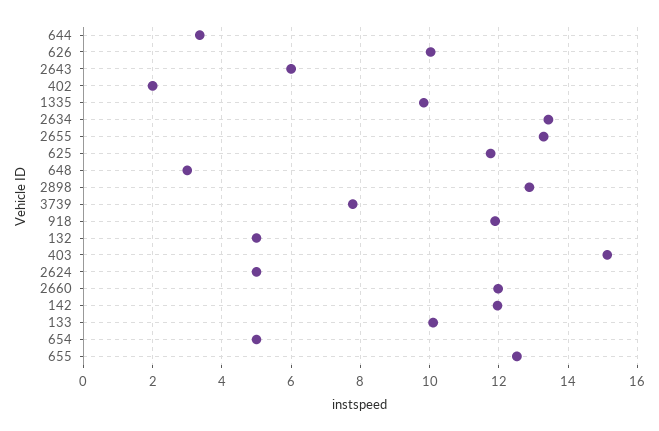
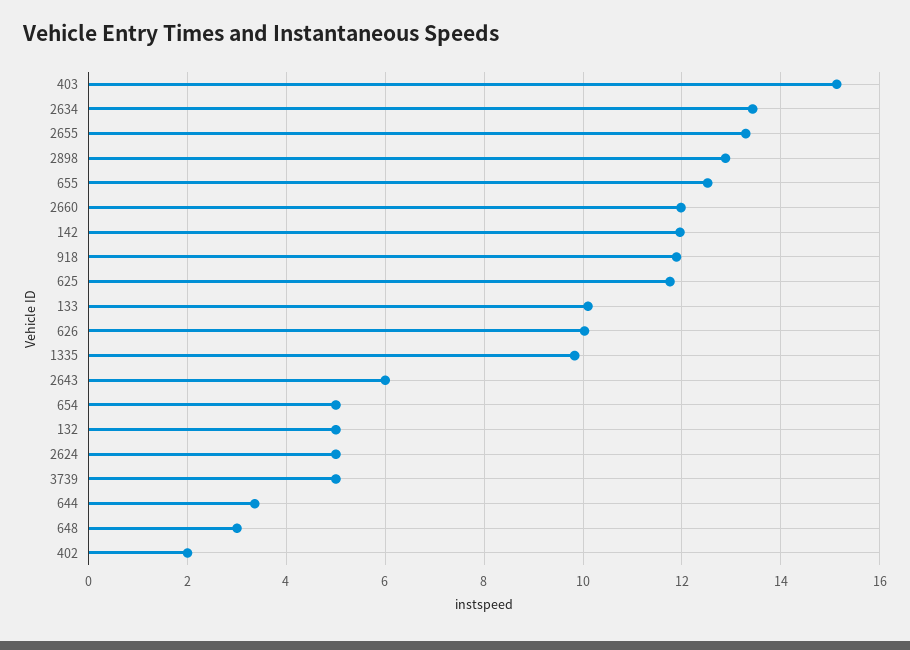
3739: 7.8 -> 5

